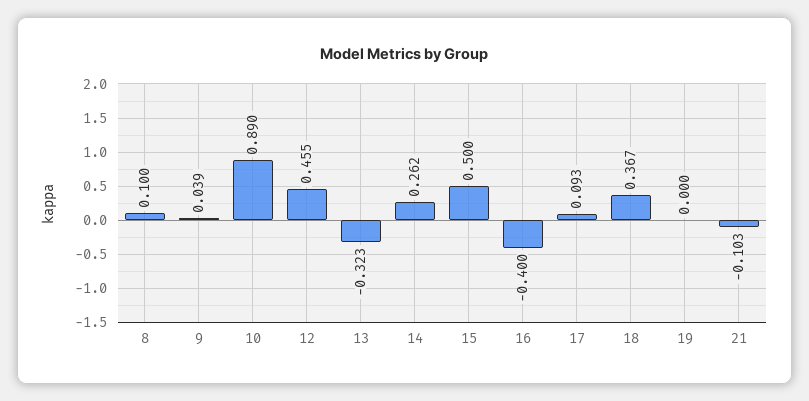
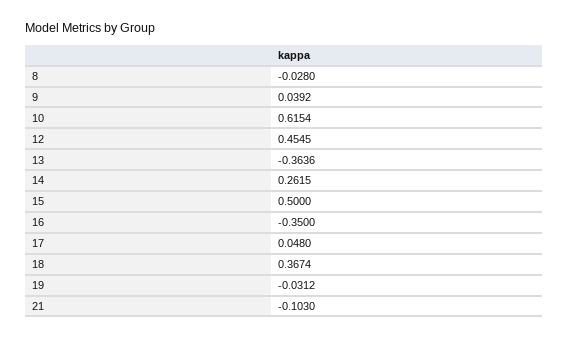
8: 0.1 -> -0.028
10: 0.89 -> 0.6154
13: -0.323 -> -0.3636
16: -0.4 -> -0.35
17: 0.093 -> 0.048
19: 0 -> -0.0312

